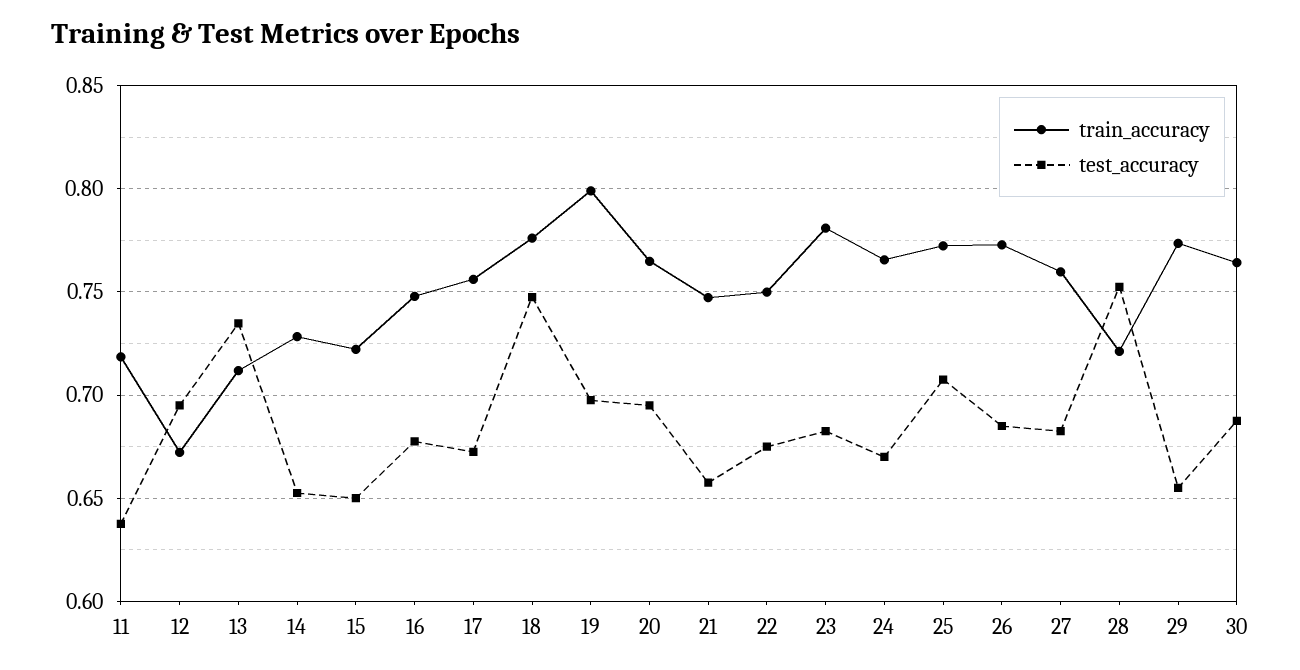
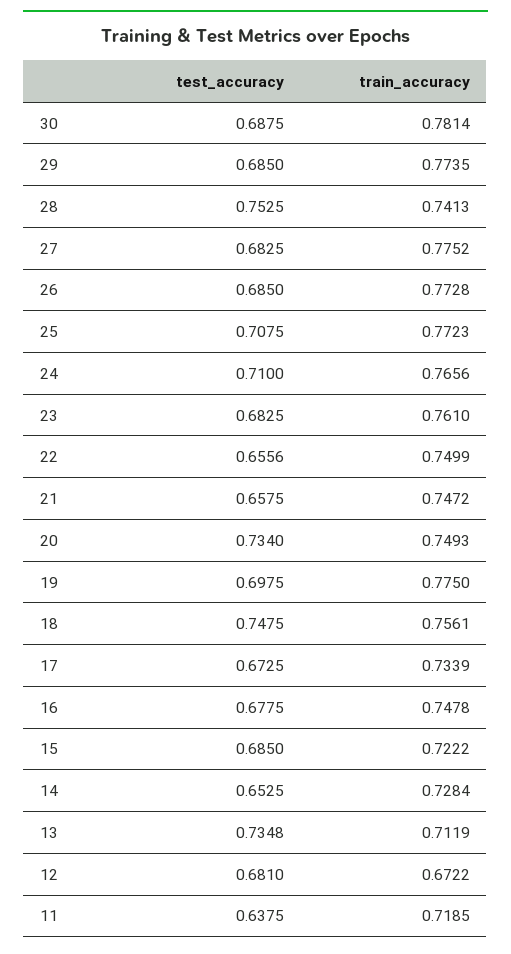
test_accuracy, 12: 0.695 -> 0.681
test_accuracy, 15: 0.65 -> 0.685
train_accuracy, 17: 0.755 -> 0.7339
train_accuracy, 18: 0.775 -> 0.7561
train_accuracy, 19: 0.8 -> 0.775
train_accuracy, 20: 0.765 -> 0.7493
test_accuracy, 20: 0.695 -> 0.734
test_accuracy, 22: 0.675 -> 0.6556
train_accuracy, 23: 0.78 -> 0.761
test_accuracy, 24: 0.67 -> 0.71
train_accuracy, 27: 0.76 -> 0.7752
train_accuracy, 28: 0.72 -> 0.7413
test_accuracy, 29: 0.655 -> 0.685
train_accuracy, 30: 0.765 -> 0.7814

